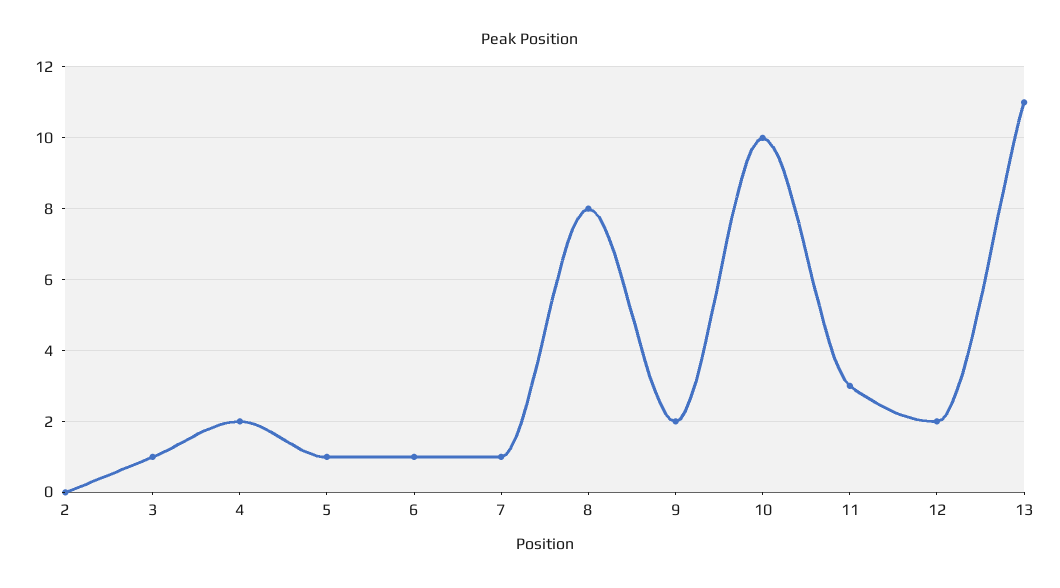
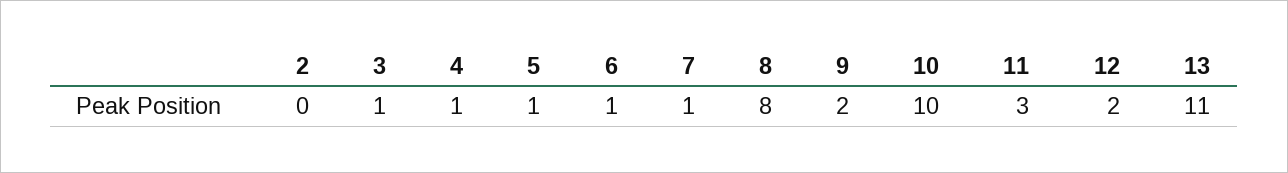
4: 2 -> 1

